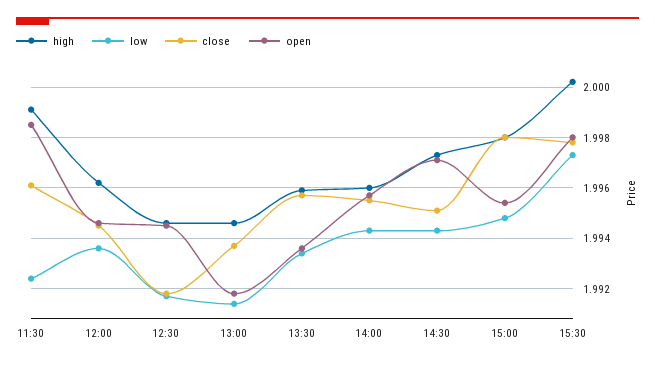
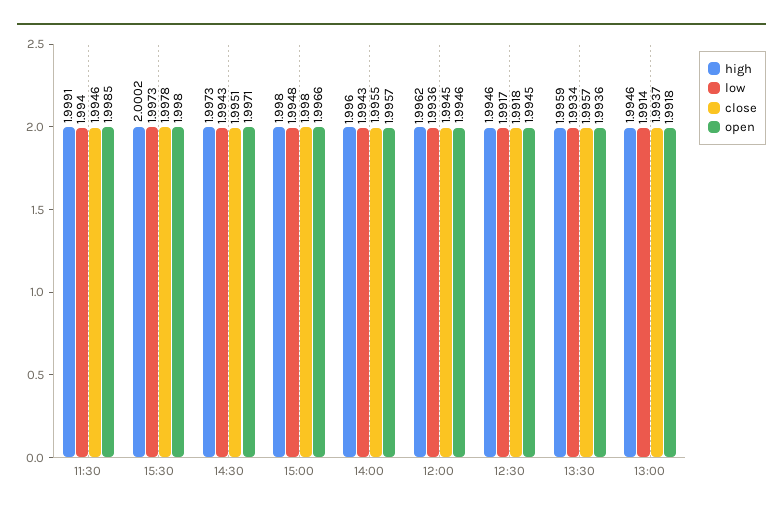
low, 11:30: 1.9925 -> 1.994
close, 11:30: 1.996 -> 1.9946
open, 15:00: 1.9955 -> 1.9966

